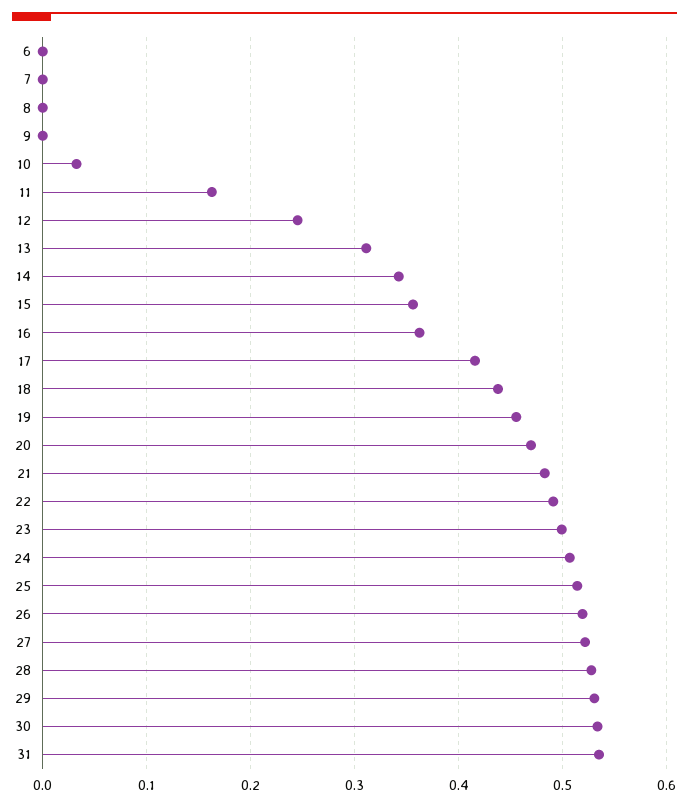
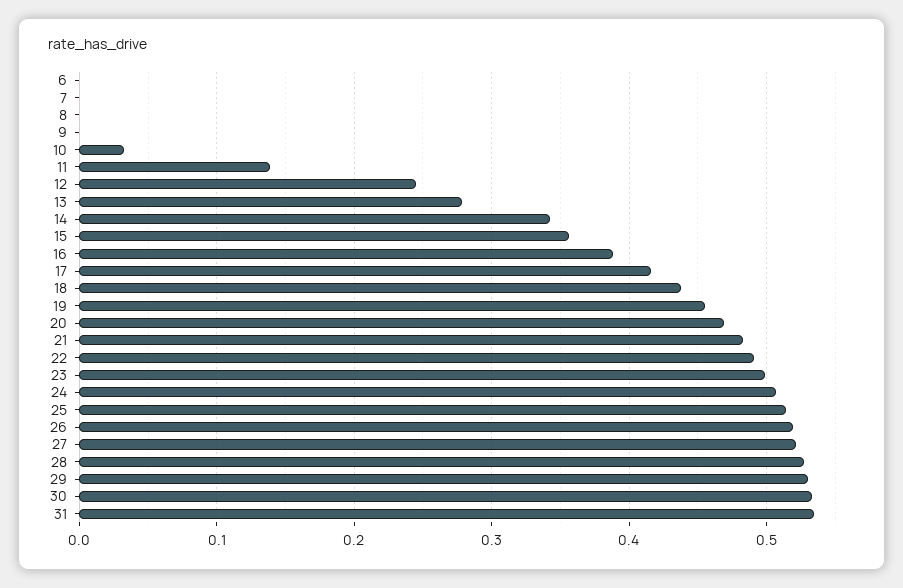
11: 0.16 -> 0.14
13: 0.31 -> 0.28
16: 0.36 -> 0.39

